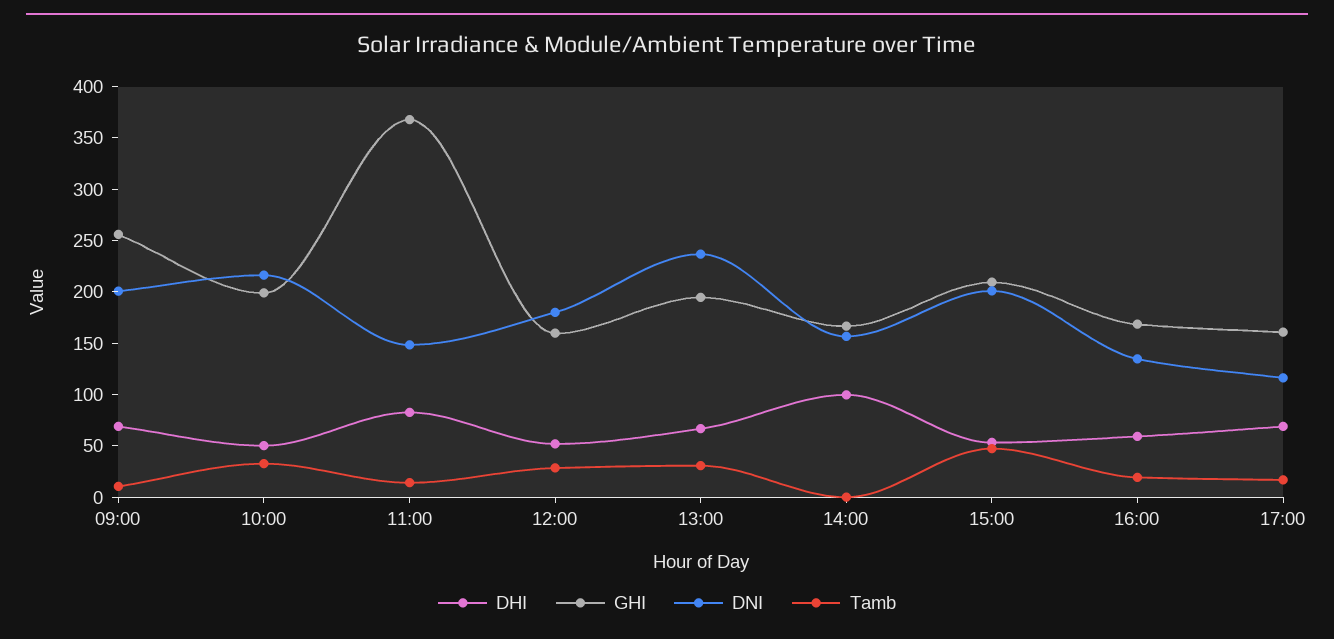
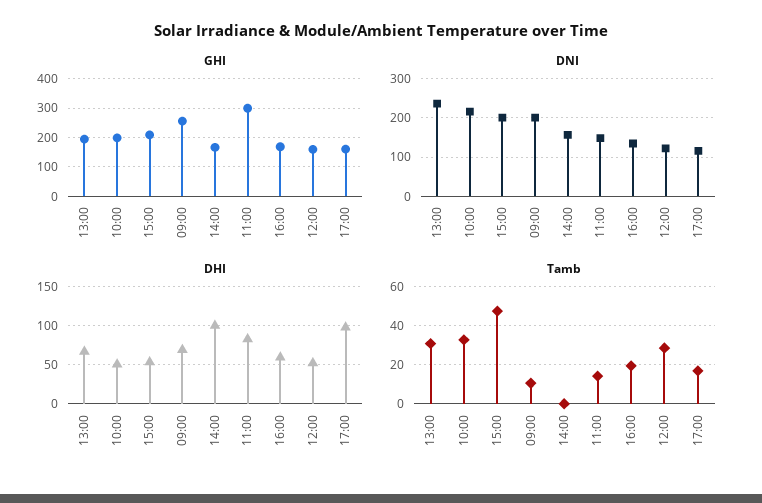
GHI, 11:00: 370 -> 300
DNI, 12:00: 180 -> 120
DHI, 17:00: 70 -> 100

